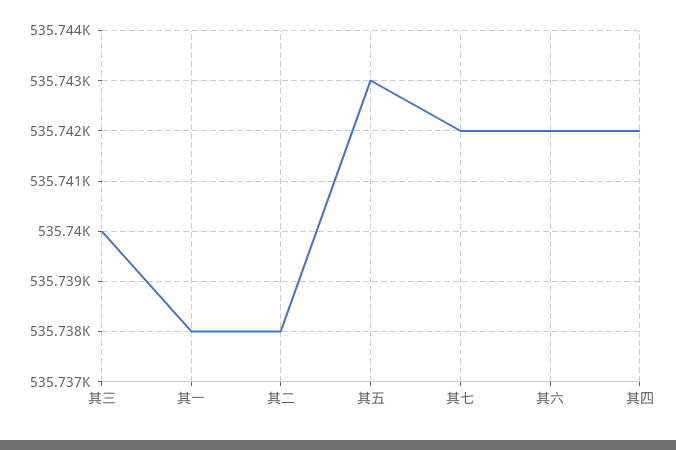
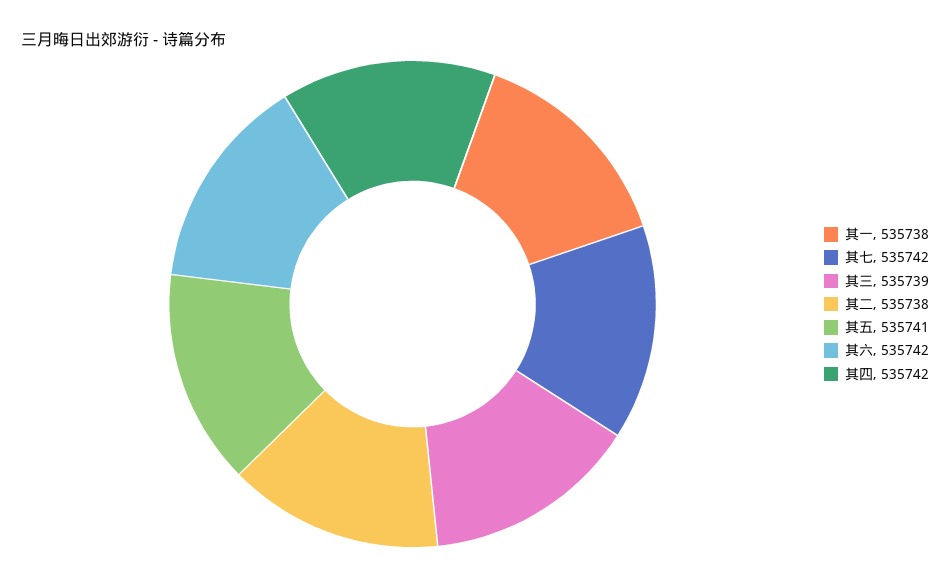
其三: 535740 -> 535739
其五: 535743 -> 535741

